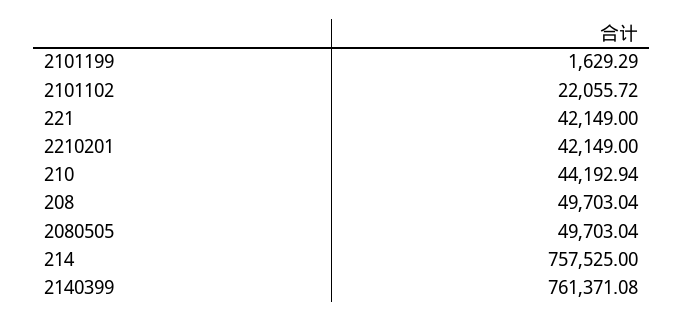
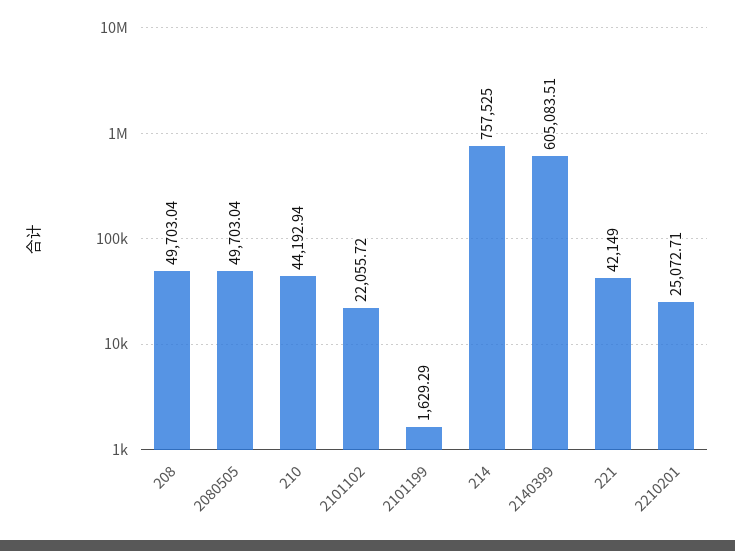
2210201: 42149 -> 25072.71
2140399: 761371.08 -> 605083.51

